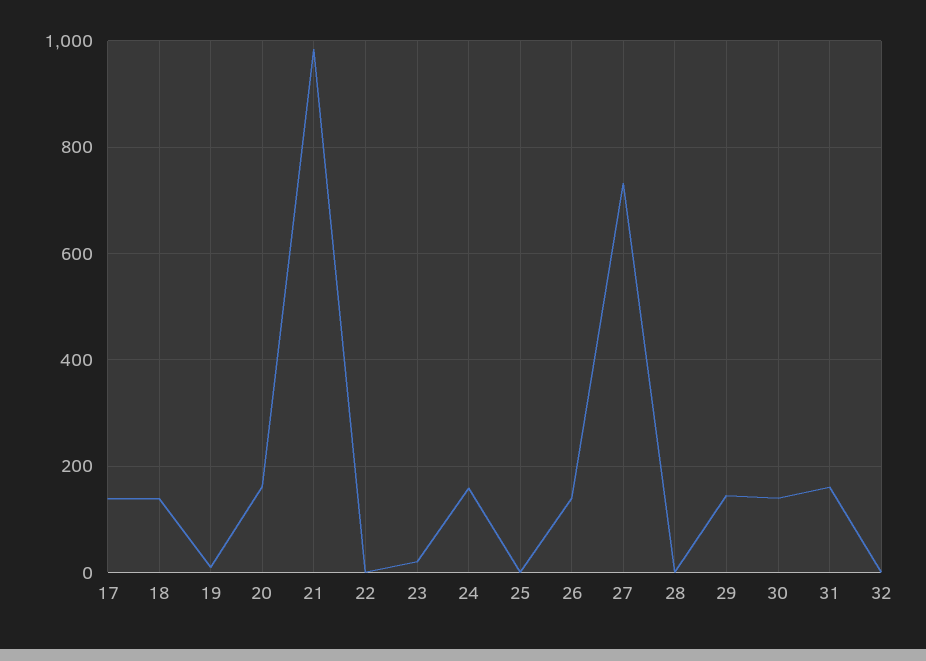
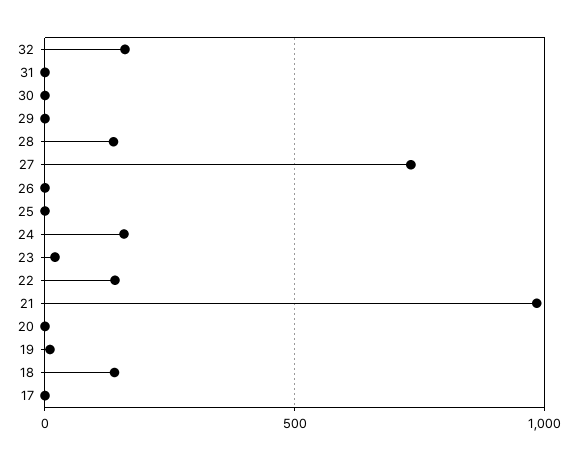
17: 140 -> 0
20: 160 -> 0
22: 0 -> 150
26: 140 -> 0
28: 0 -> 150
29: 140 -> 0
30: 140 -> 0
31: 160 -> 0
32: 0 -> 150

